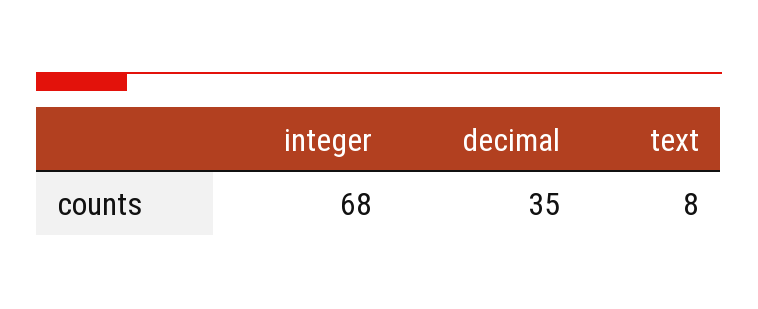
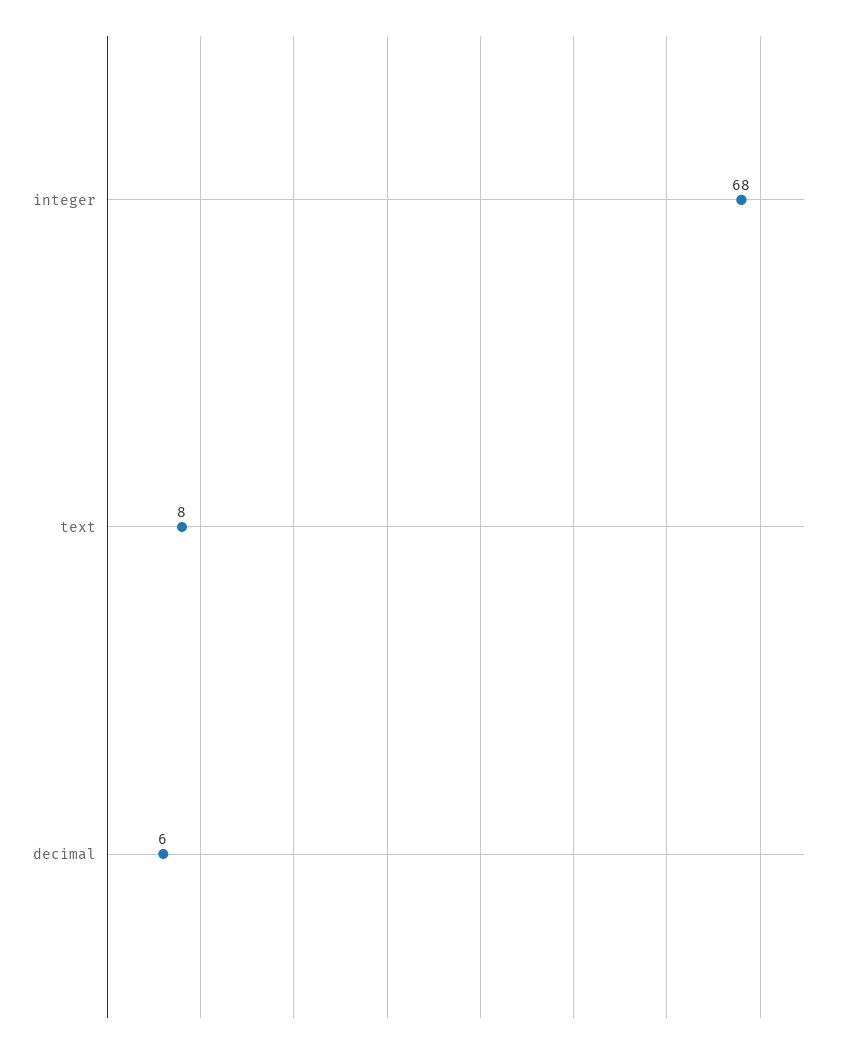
decimal: 35 -> 6

